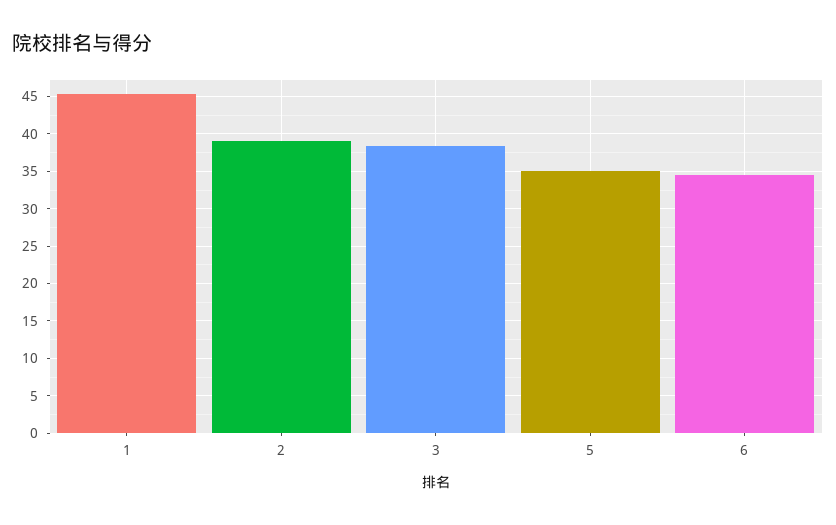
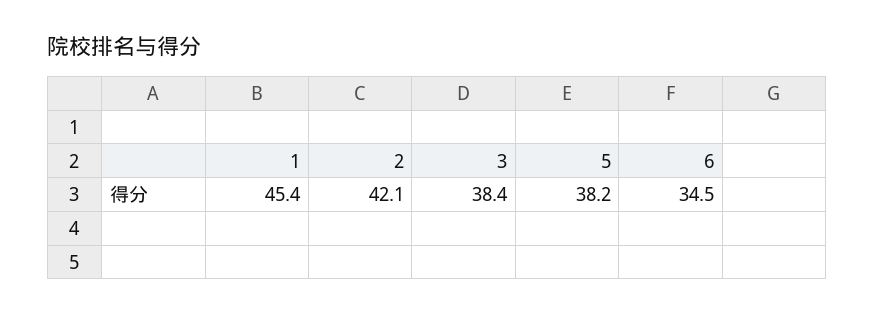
2: 39 -> 42.1
5: 35 -> 38.2

